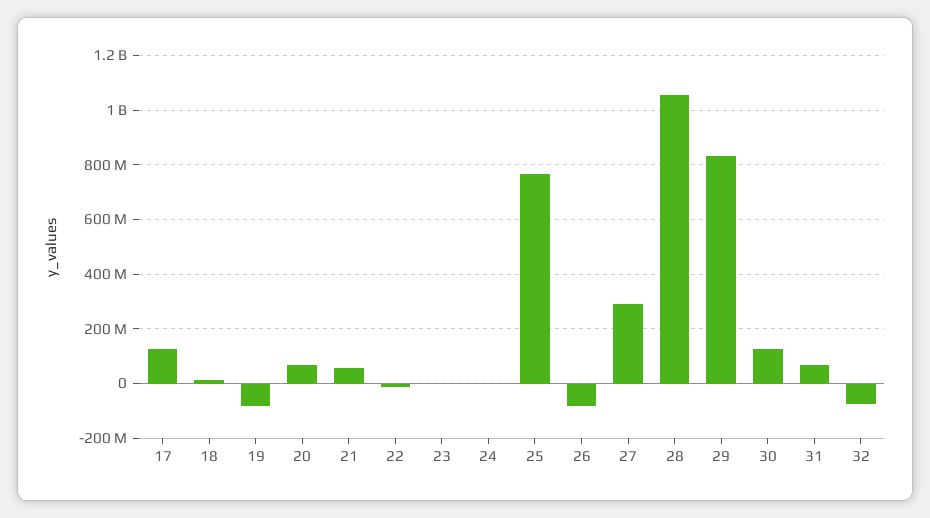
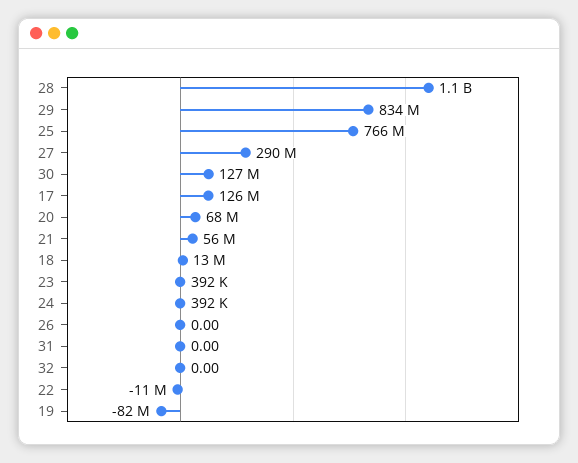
26: -75000000 -> 0
31: 75000000 -> 0
32: -75000000 -> 0

